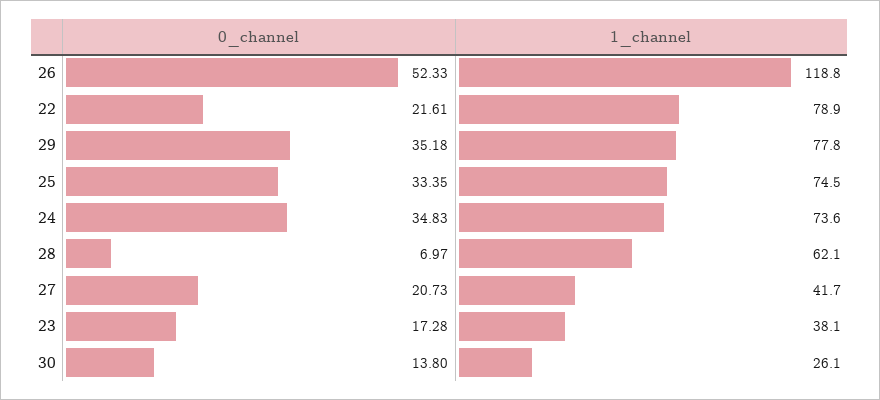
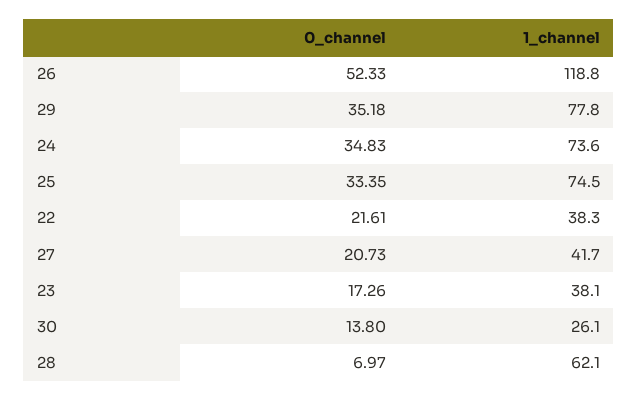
1_channel, 22: 78.9 -> 38.3
0_channel, 23: 17.28 -> 17.26

